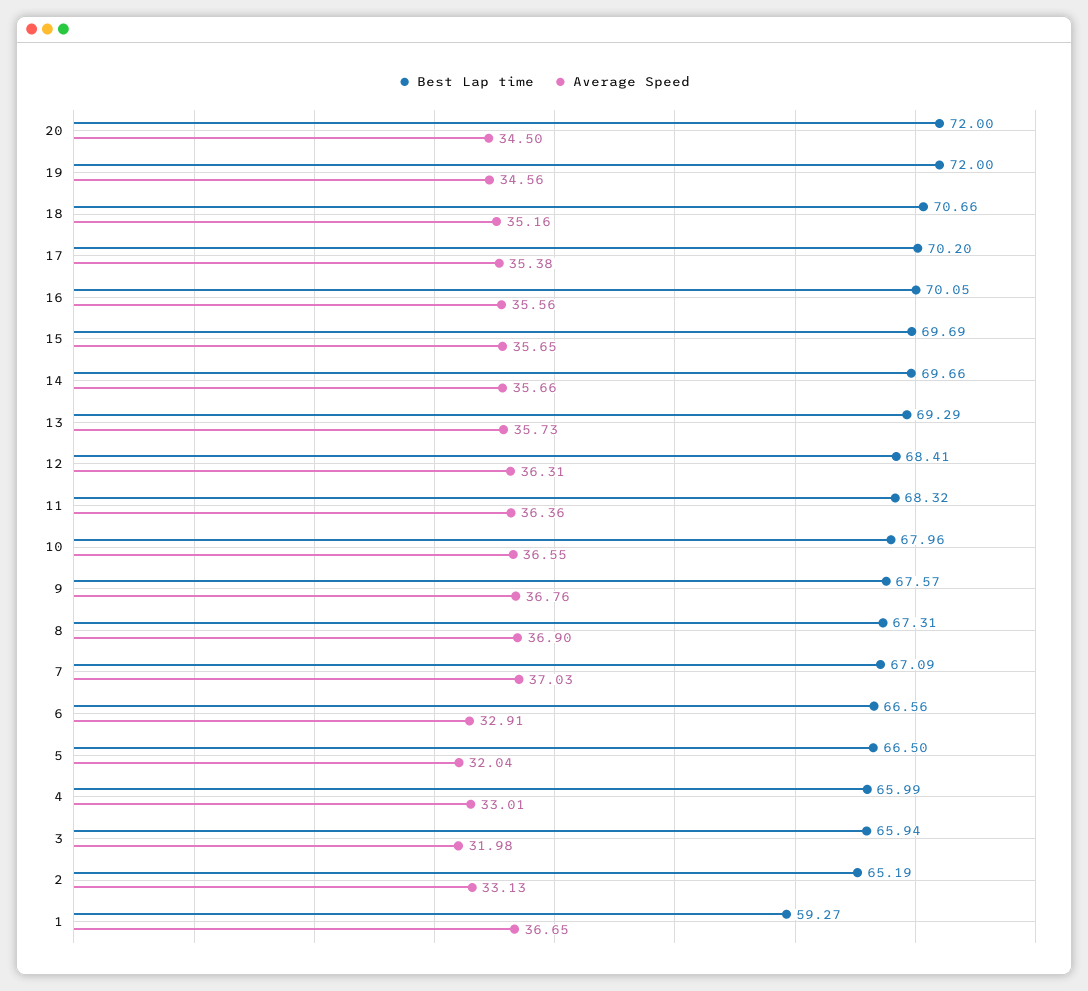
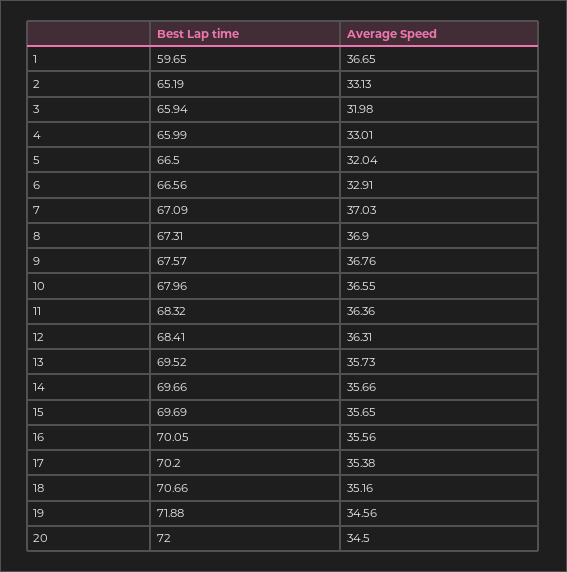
Best Lap time, 19: 72 -> 71.88
Best Lap time, 13: 69.29 -> 69.52
Best Lap time, 1: 59.27 -> 59.65

